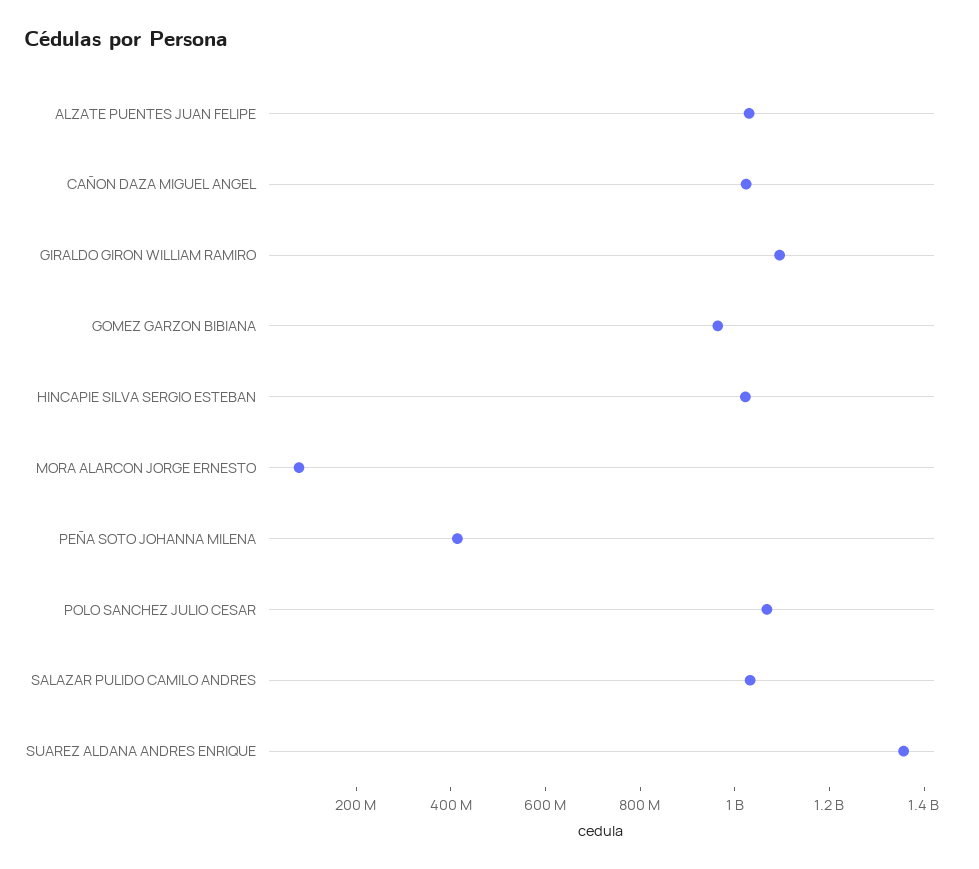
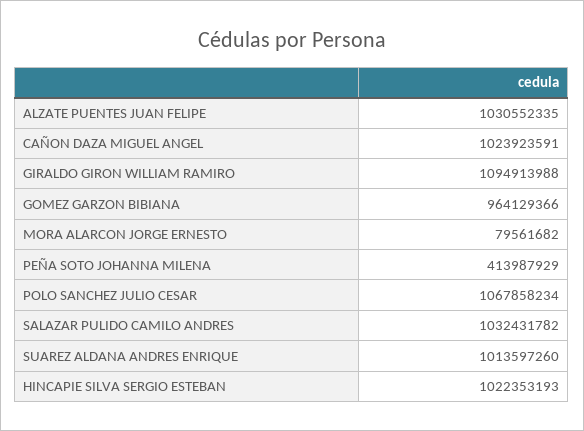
SUAREZ ALDANA ANDRES ENRIQUE: 1350000000 -> 1013597260

